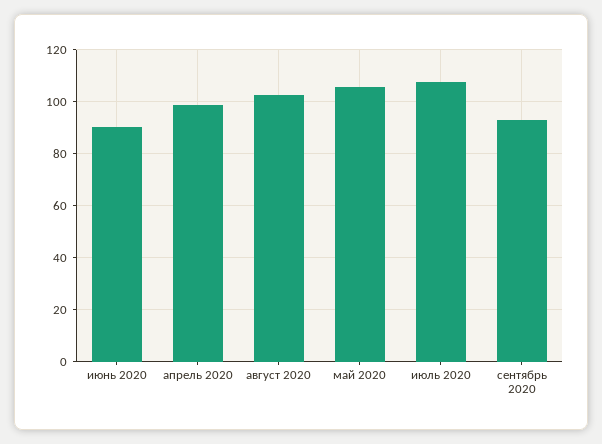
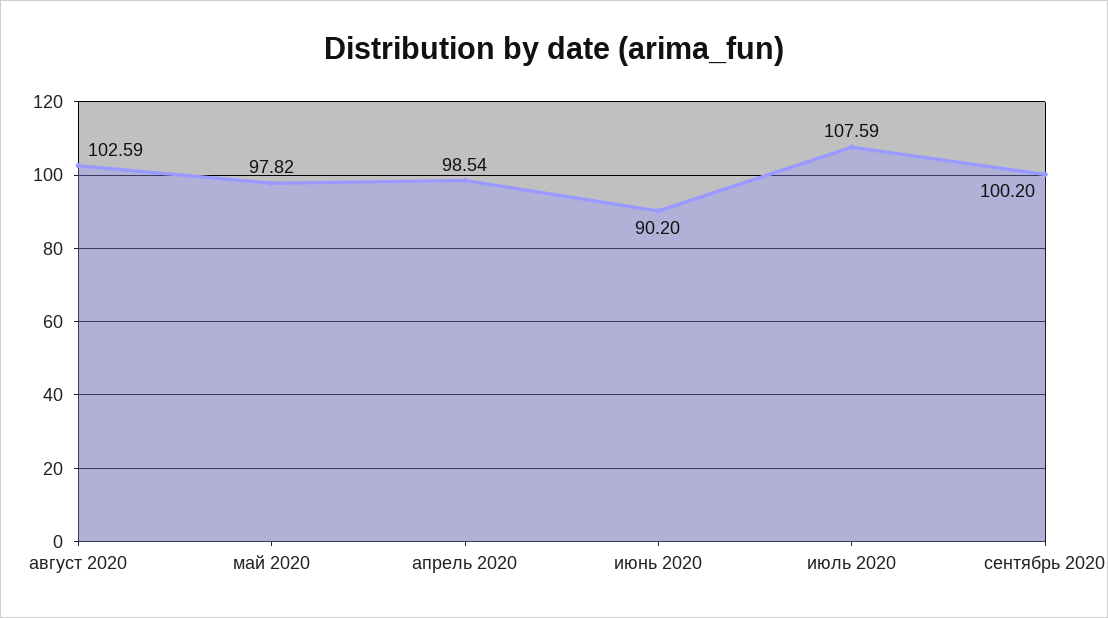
май 2020: 105 -> 97.82
сентябрь 2020: 92.5 -> 100.2

